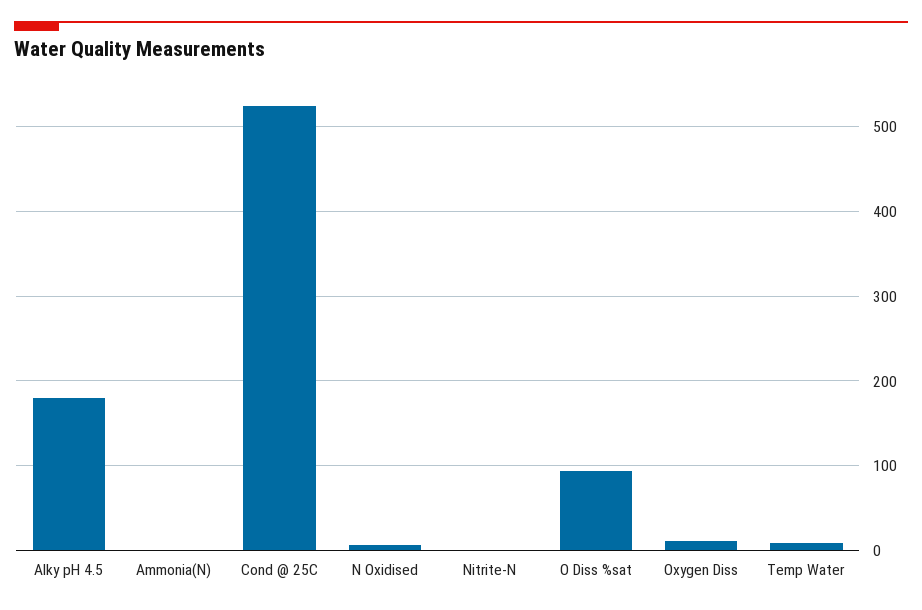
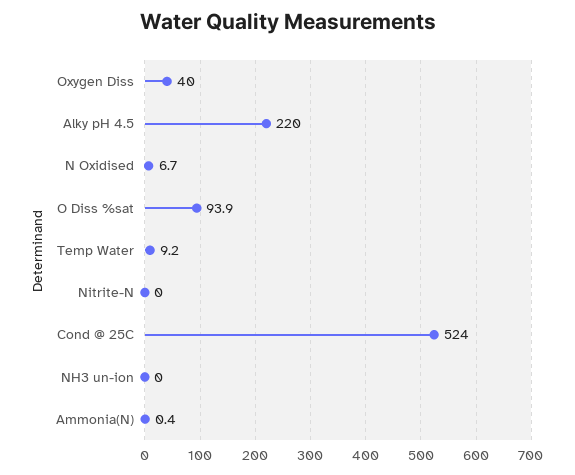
Alky pH 4.5: 180 -> 220
Oxygen Diss: 10 -> 40
NH3 un-ion: none -> 0

